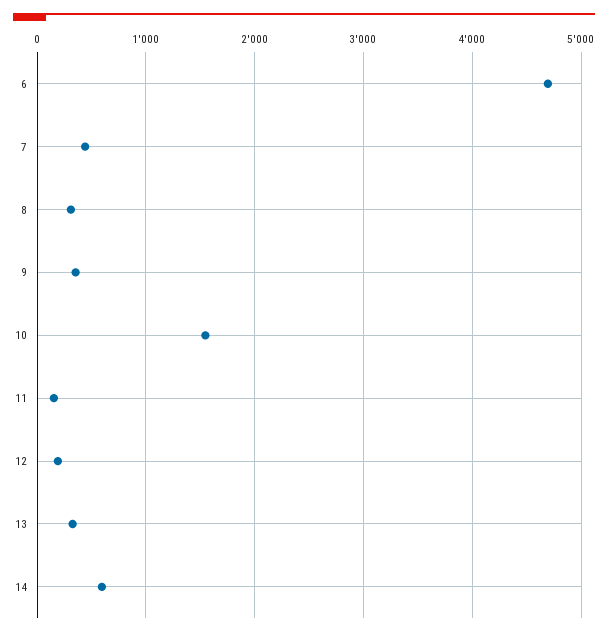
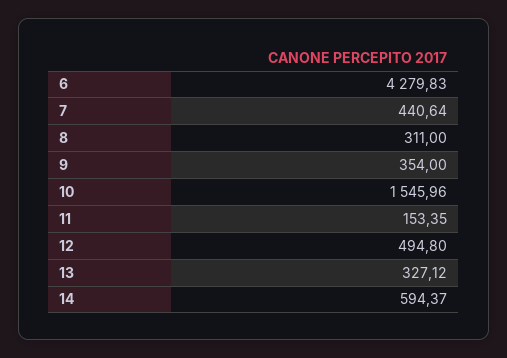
6: 4700 -> 4279.83
12: 200 -> 494.8

